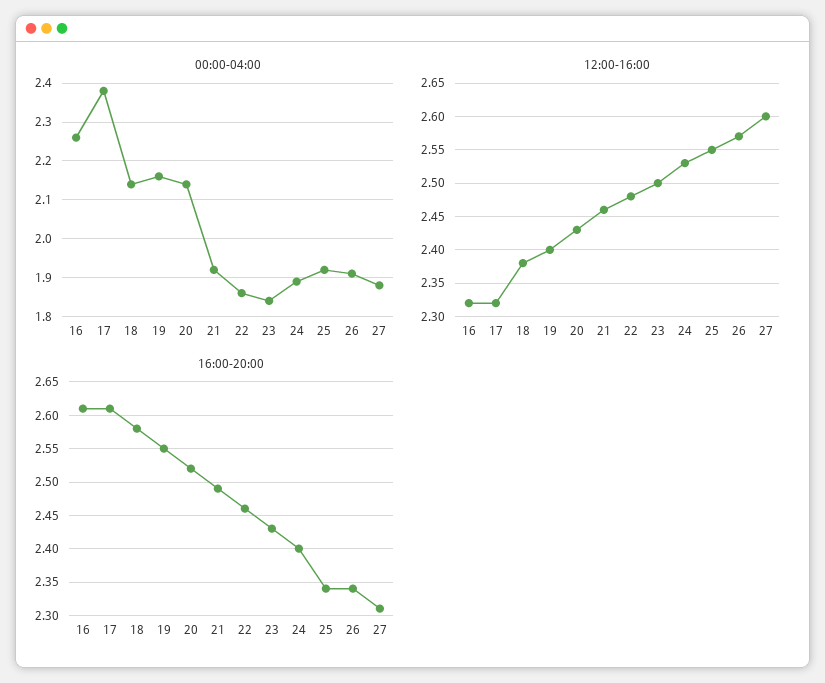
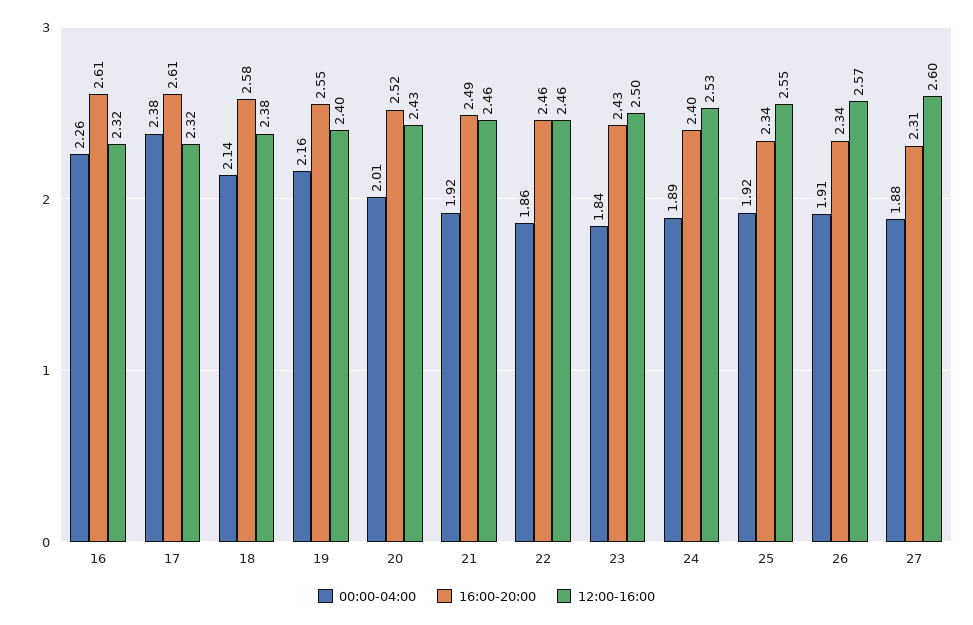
00:00-04:00, 20: 2.15 -> 2.01
12:00-16:00, 22: 2.48 -> 2.46

